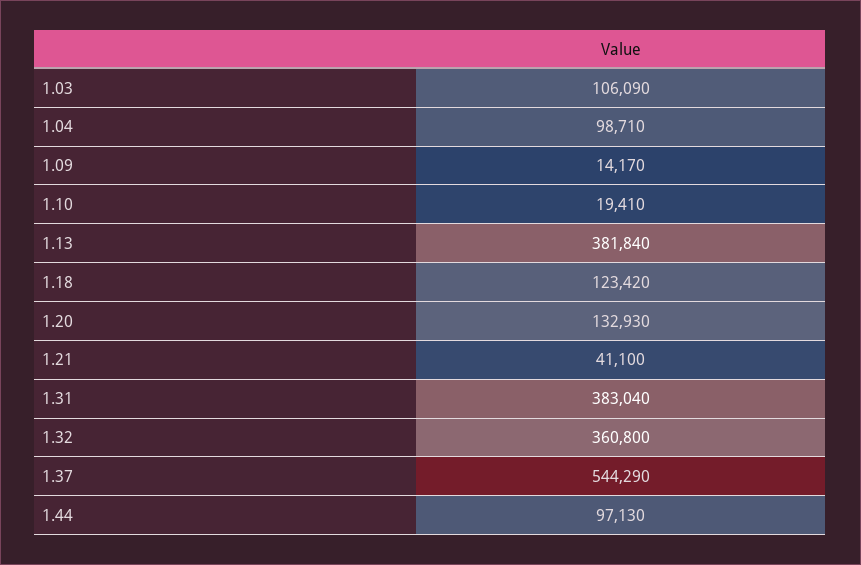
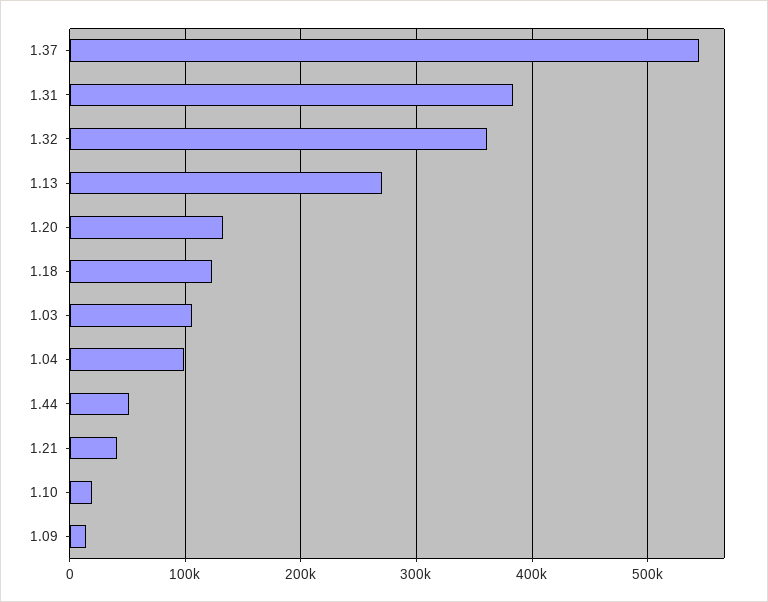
1.13: 381840 -> 270000
1.44: 97130 -> 50000

